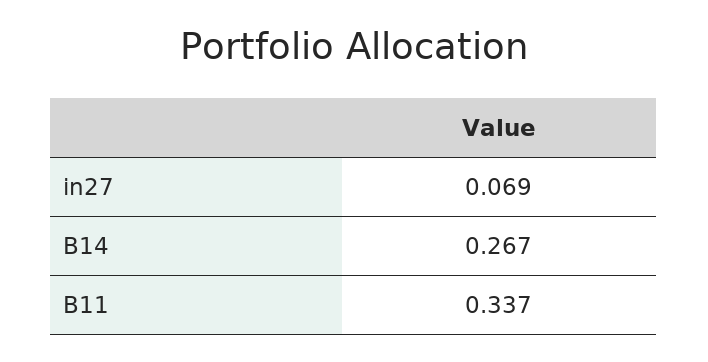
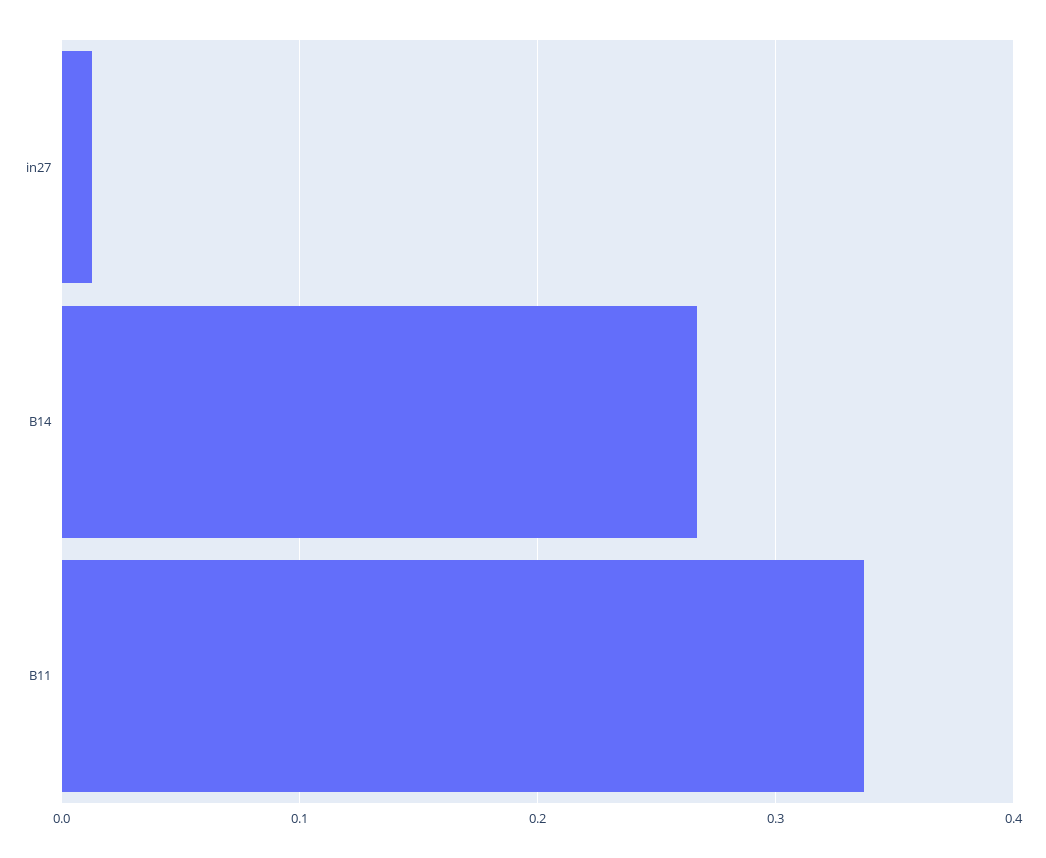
in27: 0.069 -> 0.01

